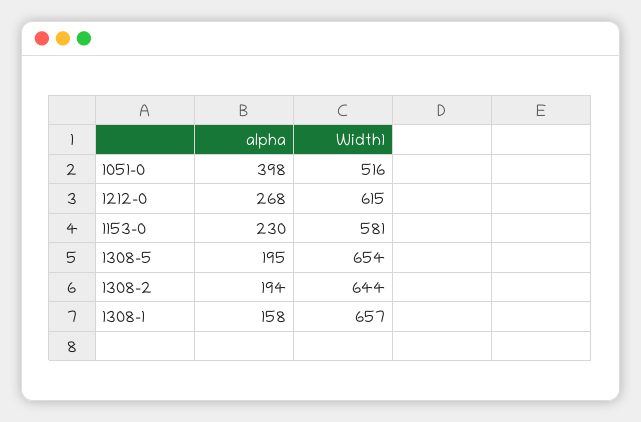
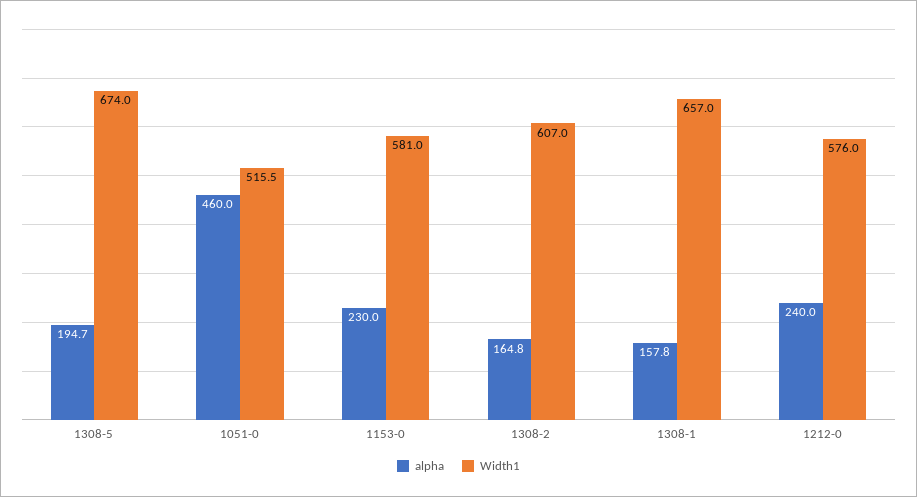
alpha, 1051-0: 398 -> 460
alpha, 1212-0: 268 -> 240
Width1, 1212-0: 615 -> 576
Width1, 1308-5: 654 -> 674
alpha, 1308-2: 194 -> 164.8
Width1, 1308-2: 644 -> 607

